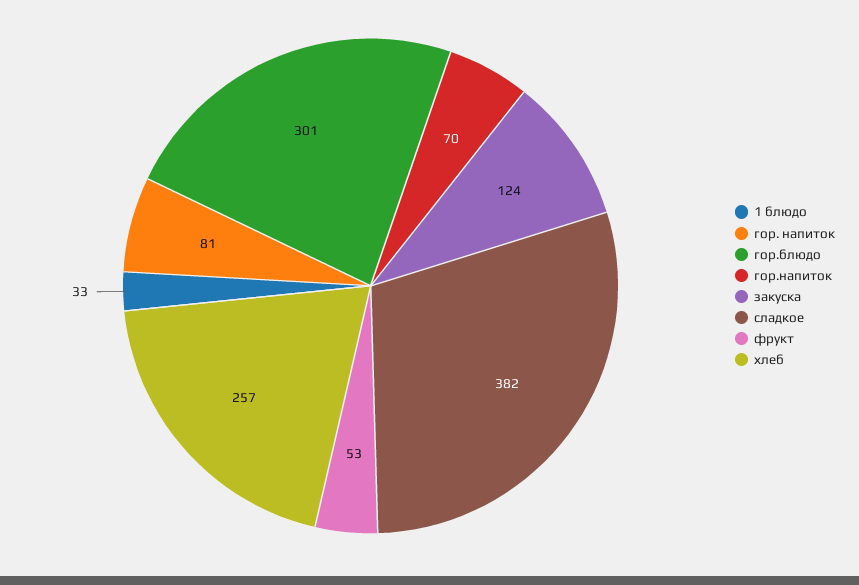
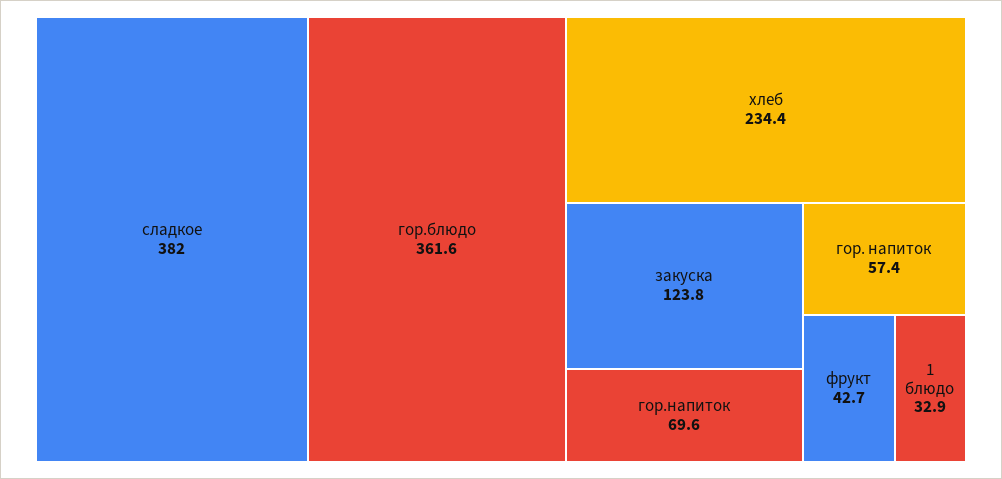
гор. напиток: 81 -> 57.4
гор.блюдо: 301 -> 361.6
фрукт: 53 -> 42.7
хлеб: 257 -> 234.4

